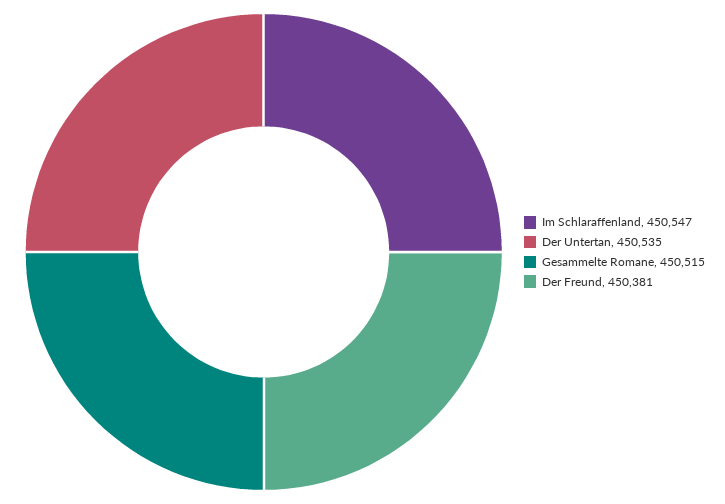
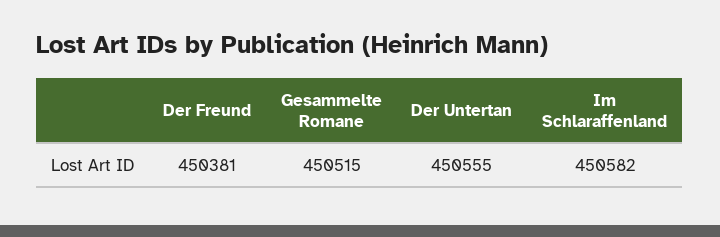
Im Schlaraffenland: 450547 -> 450582
Der Untertan: 450535 -> 450555

